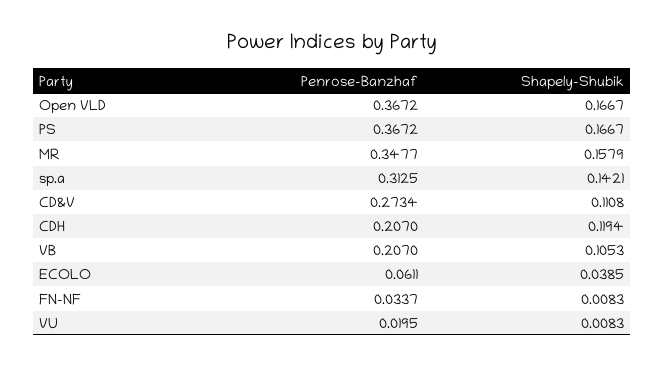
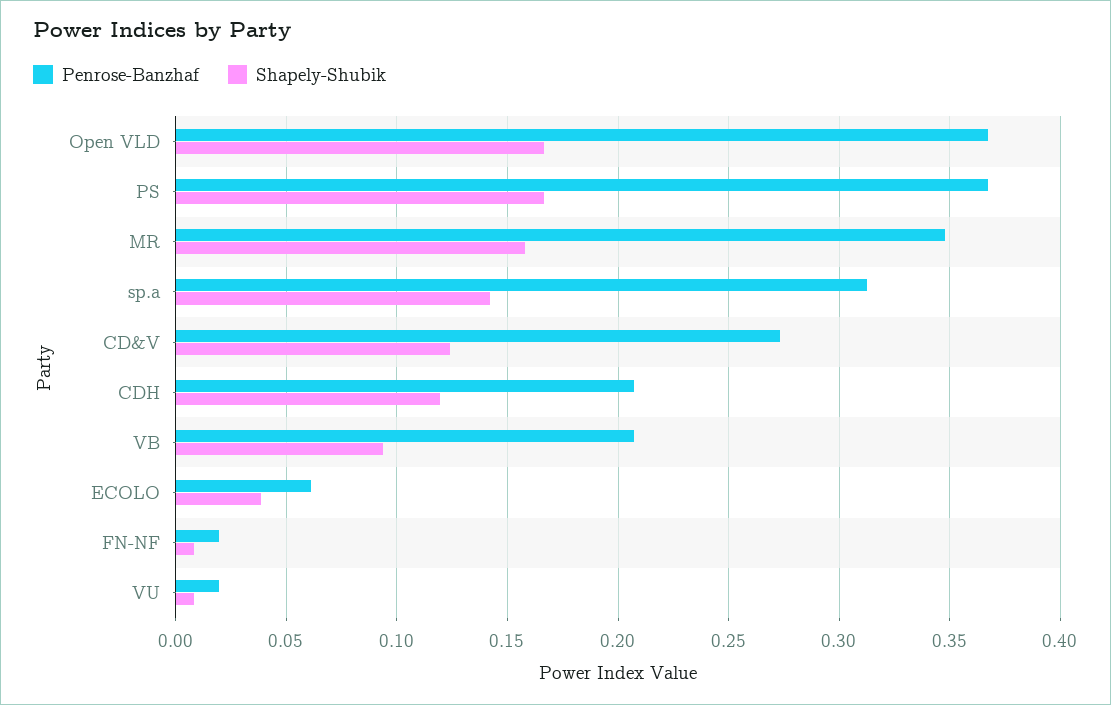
Shapely-Shubik, CD&V: 0.1108 -> 0.125
Shapely-Shubik, VB: 0.1053 -> 0.095
Penrose-Banzhaf, FN-NF: 0.0337 -> 0.02

